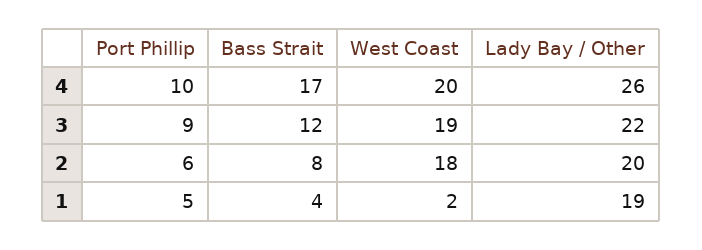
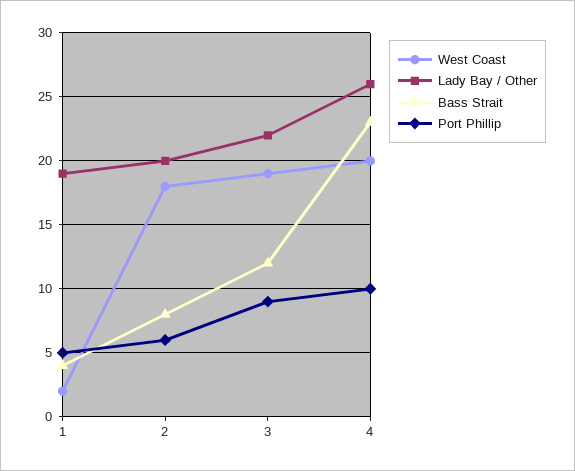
Bass Strait, 4: 17 -> 23

